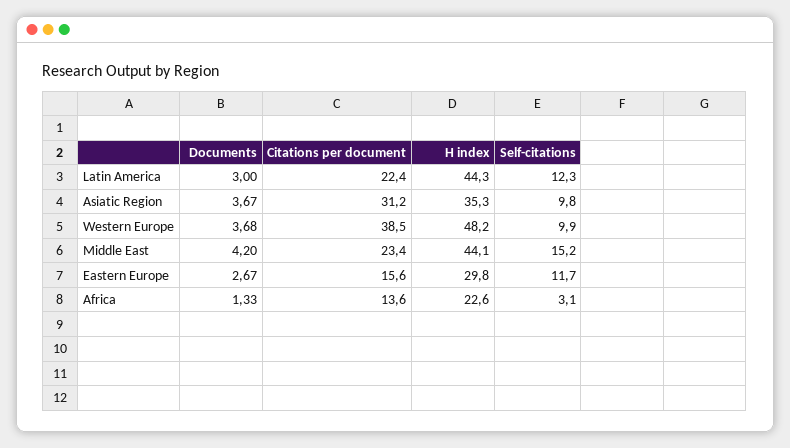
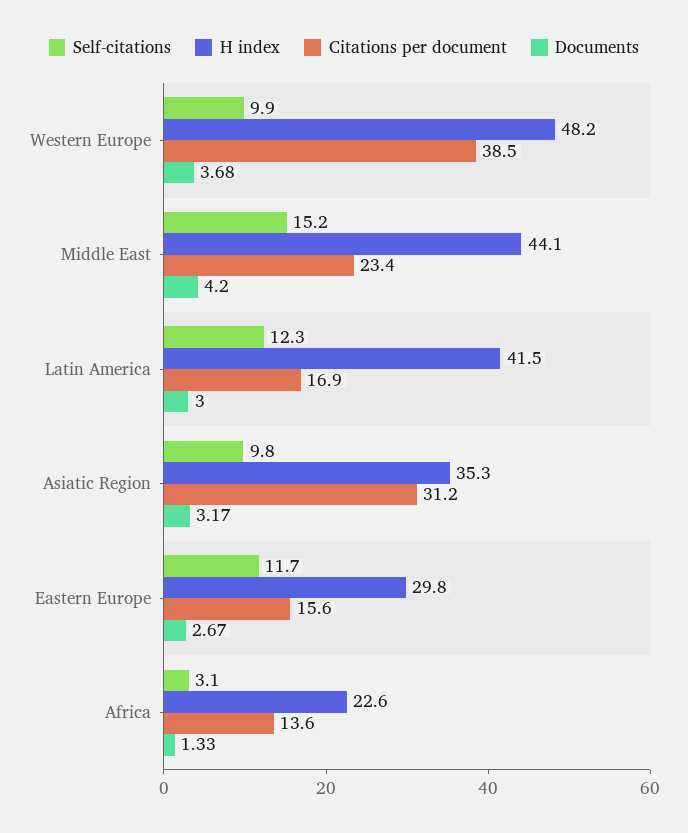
Citations per document, Latin America: 22.4 -> 16.9
H index, Latin America: 44.3 -> 41.5
Documents, Asiatic Region: 3.67 -> 3.17

